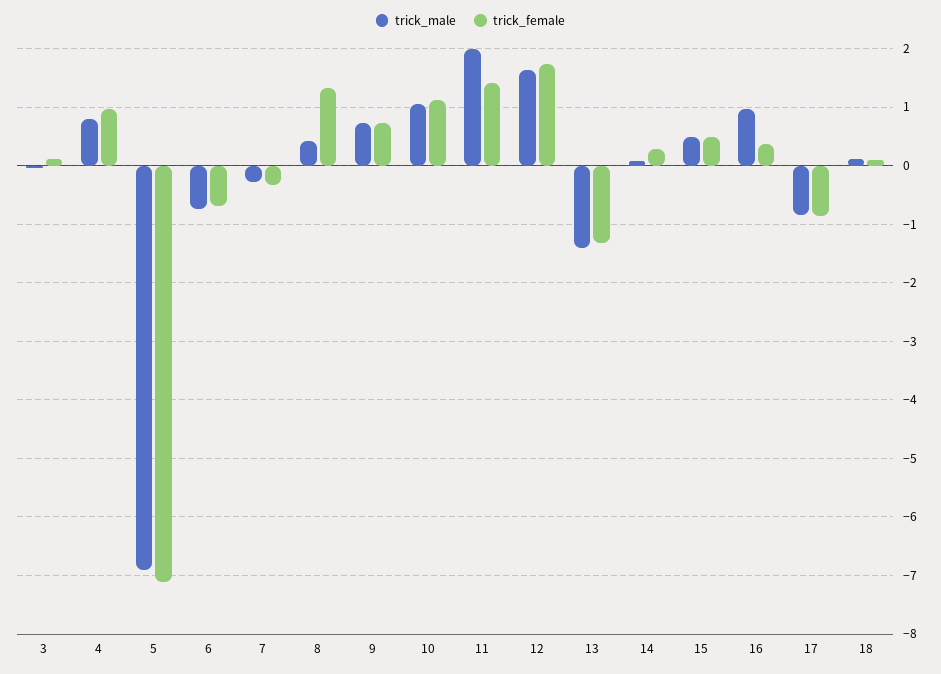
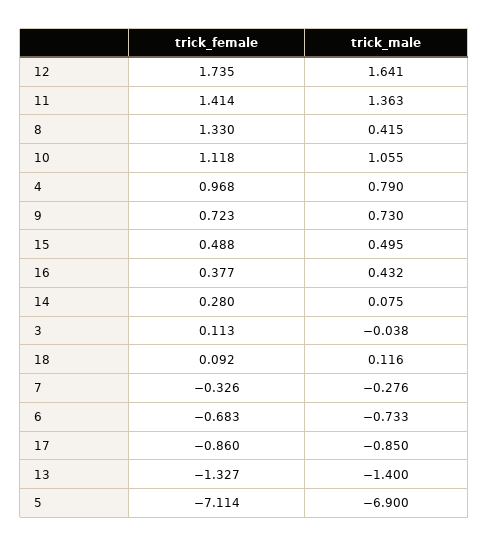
trick_male, 11: 2 -> 1.363
trick_male, 16: 1 -> 0.432

